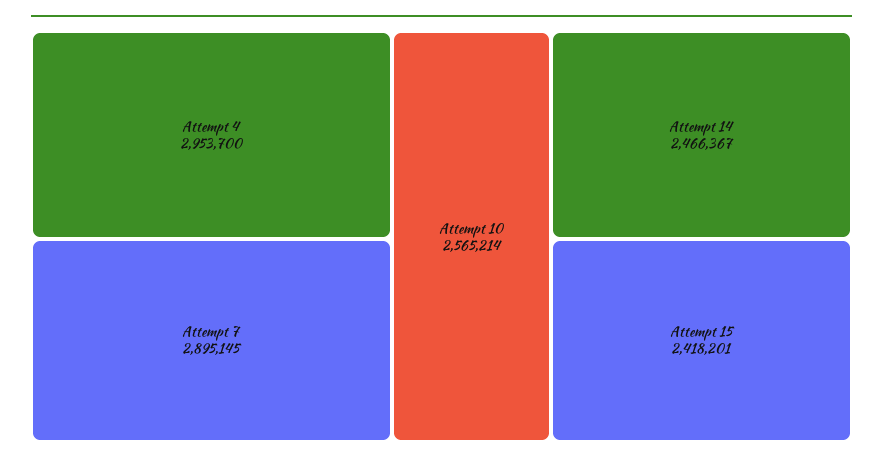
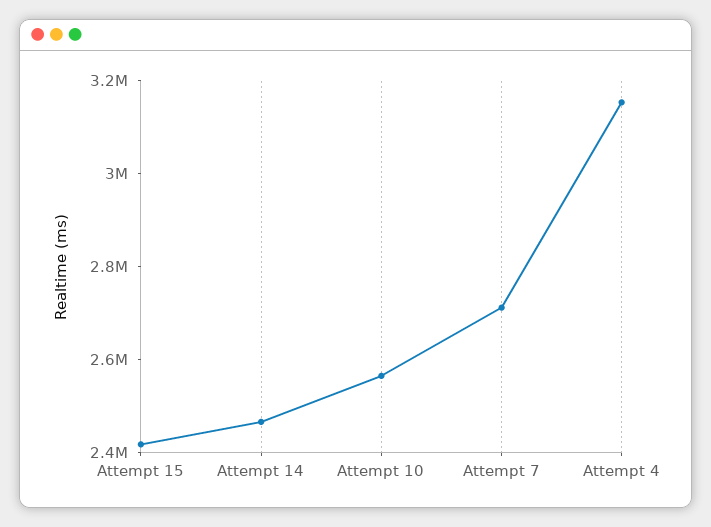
Attempt 4: 2953700 -> 3150000
Attempt 7: 2895145 -> 2700000

